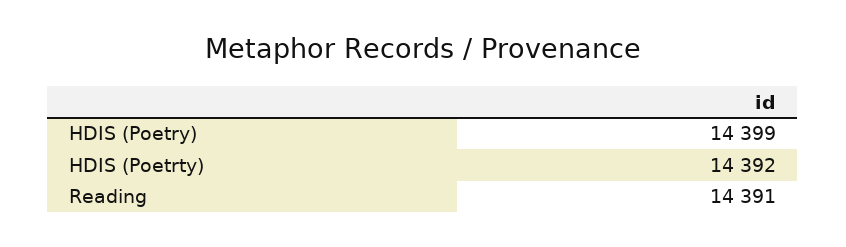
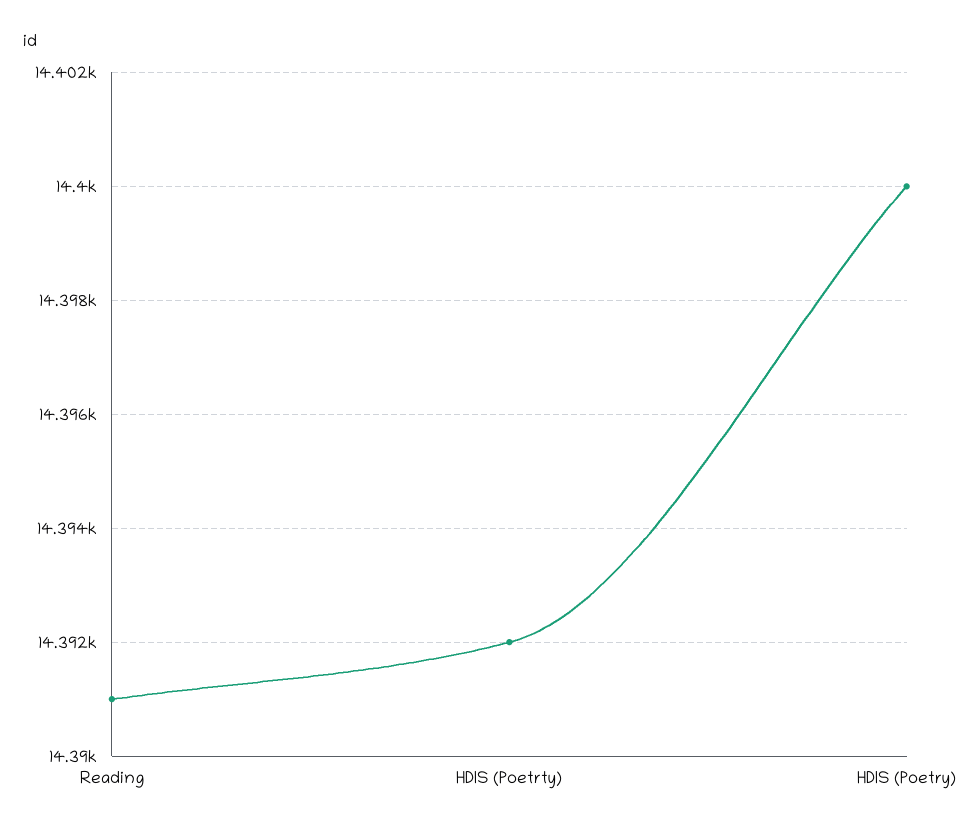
HDIS (Poetry): 14399 -> 14400

